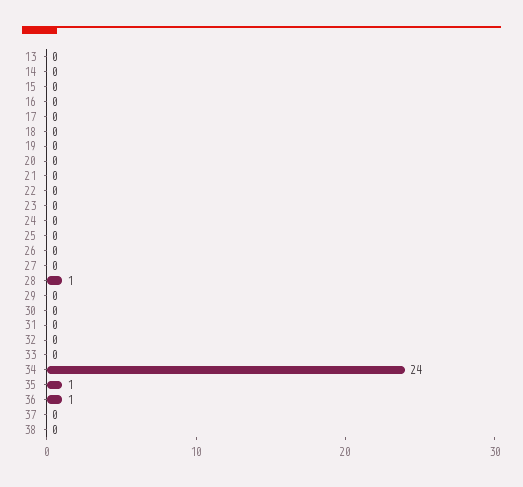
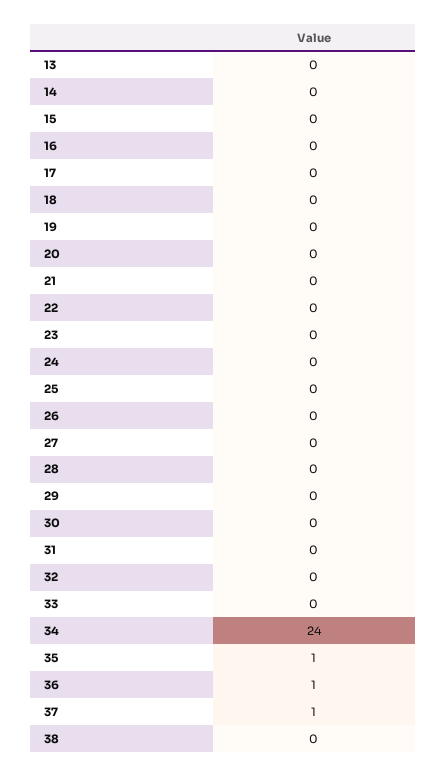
28: 1 -> 0
37: 0 -> 1

